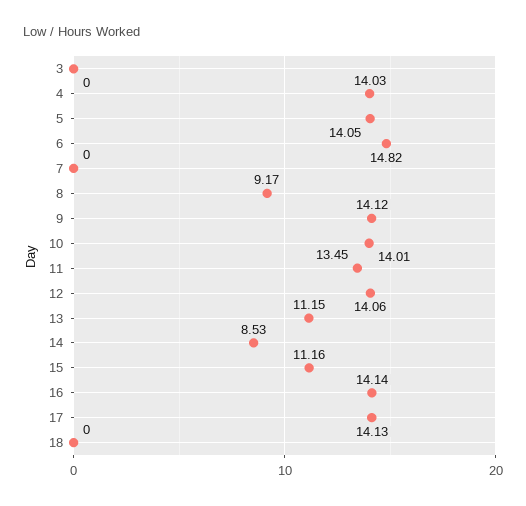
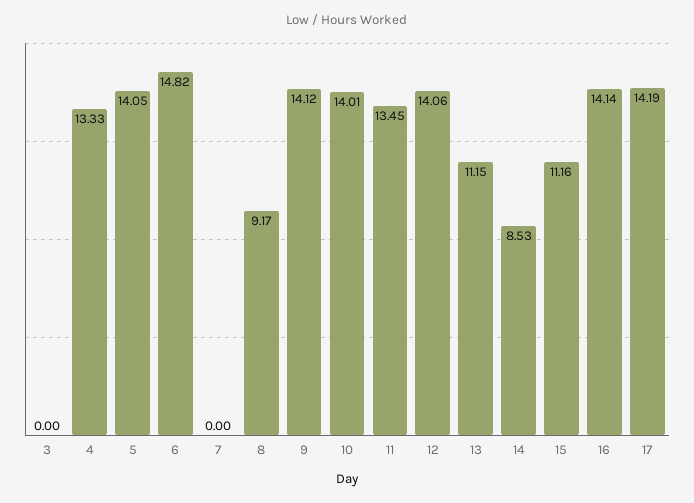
4: 14.03 -> 13.33
17: 14.13 -> 14.19
18: 0 -> none

